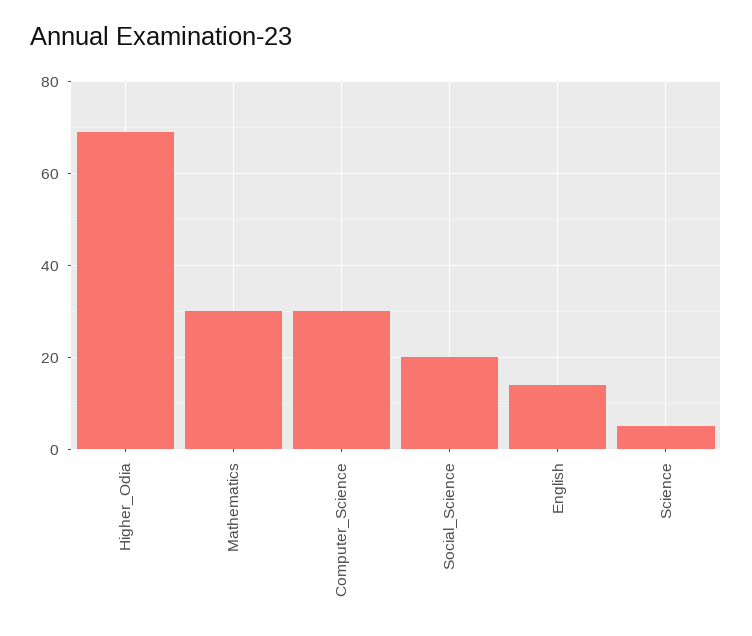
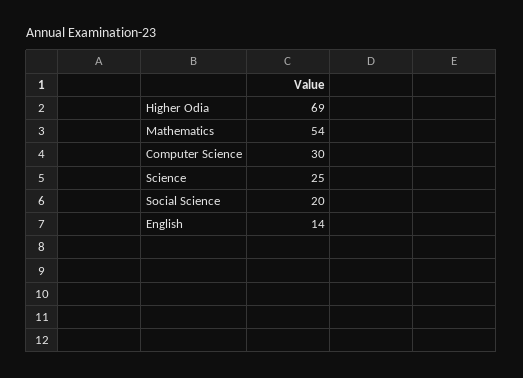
Mathematics: 30 -> 54
Science: 5 -> 25

